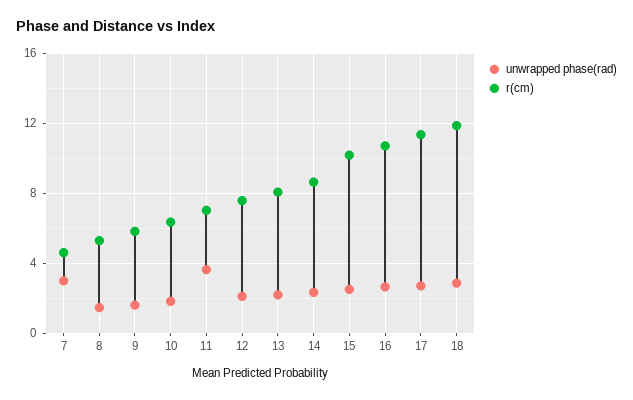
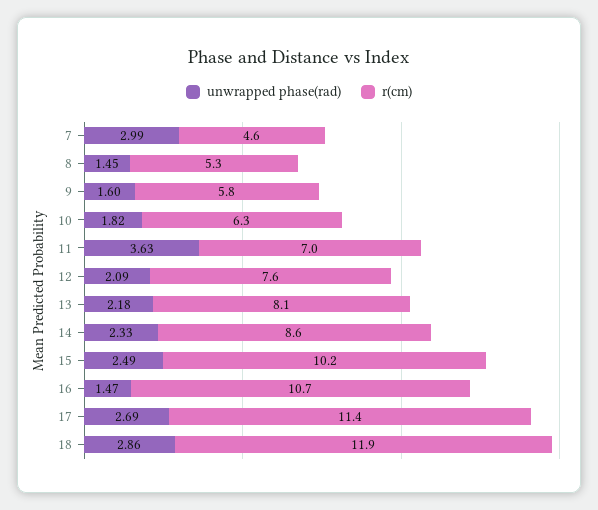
unwrapped phase(rad), 16: 2.5 -> 1.47

